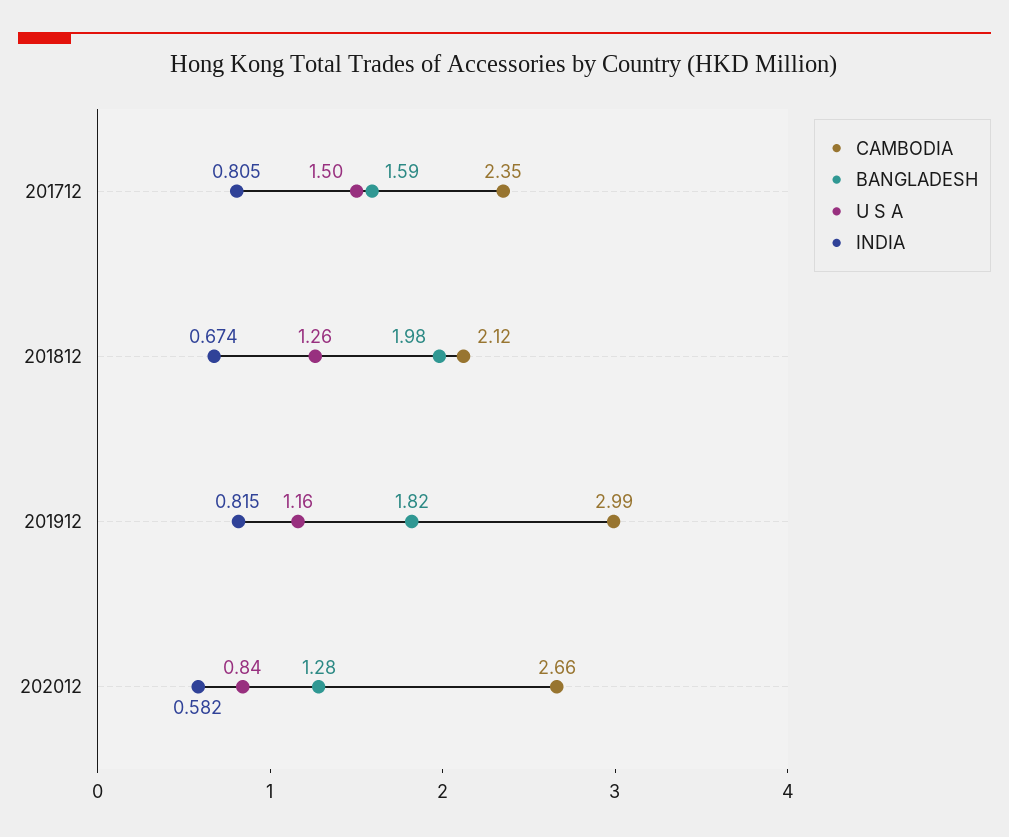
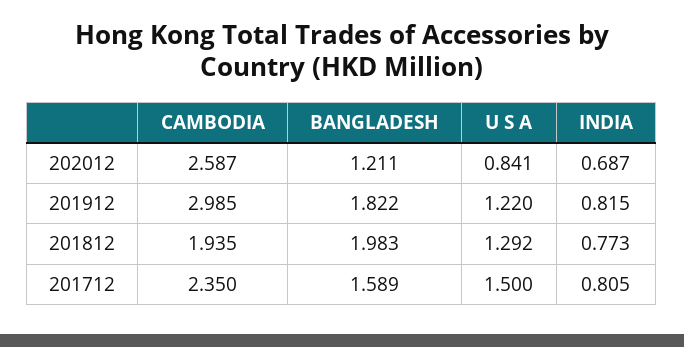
CAMBODIA, 201812: 2.12 -> 1.935
U S A, 201812: 1.26 -> 1.292
INDIA, 201812: 0.674 -> 0.773
U S A, 201912: 1.16 -> 1.22
CAMBODIA, 202012: 2.66 -> 2.587
BANGLADESH, 202012: 1.28 -> 1.211
INDIA, 202012: 0.582 -> 0.687

